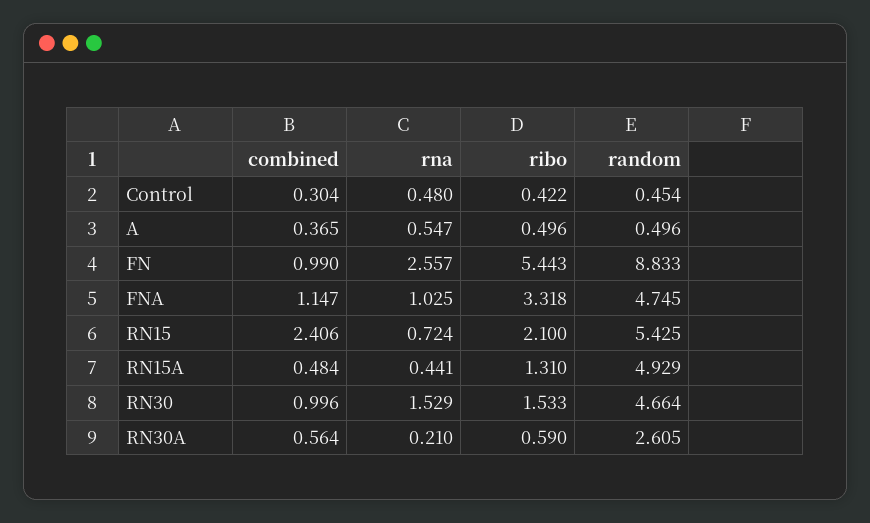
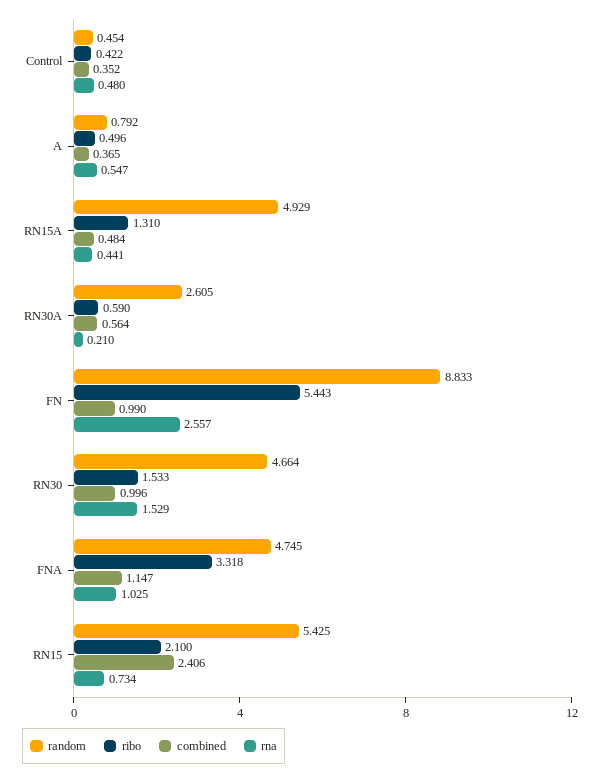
combined, Control: 0.304 -> 0.352
random, A: 0.496 -> 0.792
rna, RN15: 0.724 -> 0.734

